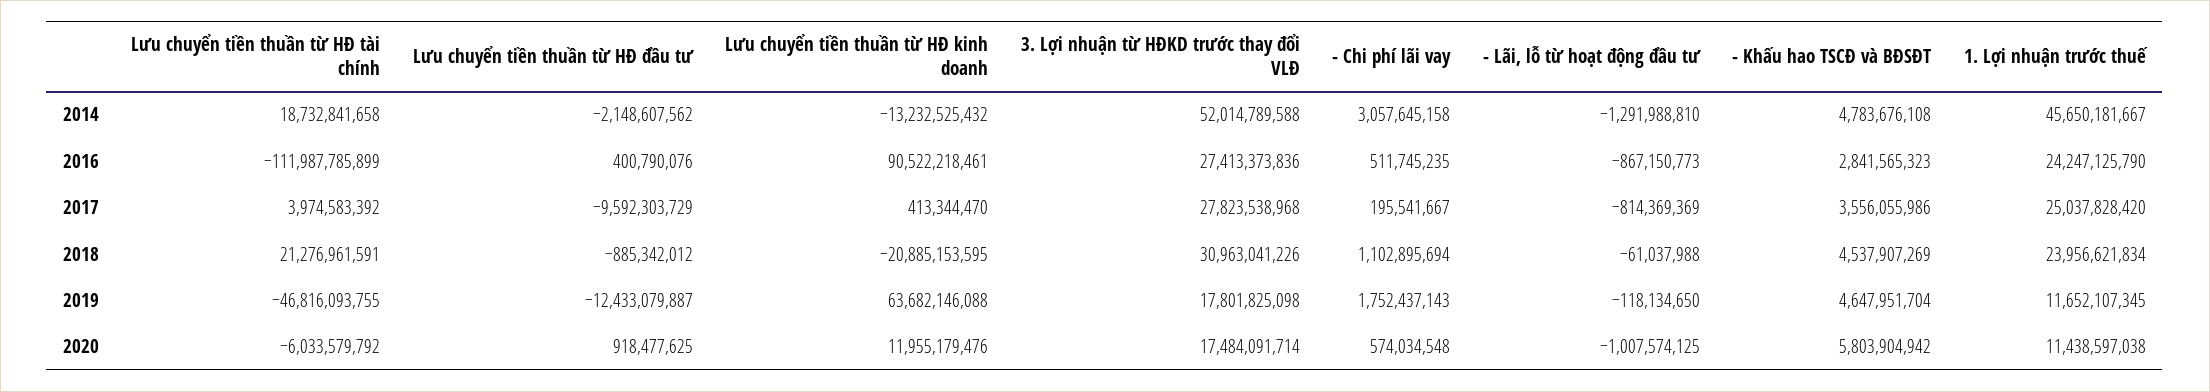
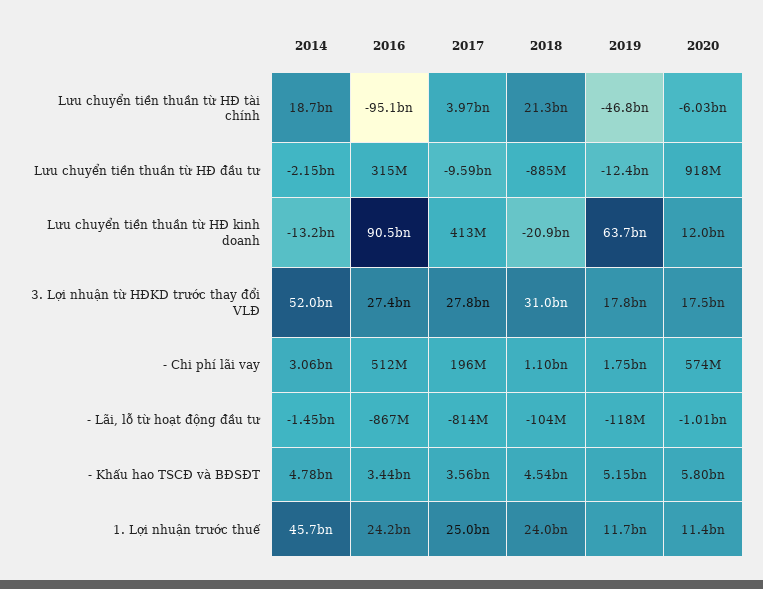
- Lãi, lỗ từ hoạt động đầu tư, 2014: -1291988810 -> -1450000000
Lưu chuyển tiền thuần từ HĐ tài chính, 2016: -111987785899 -> -95100000000
Lưu chuyển tiền thuần từ HĐ đầu tư, 2016: 400790076 -> 315000000
- Khấu hao TSCĐ và BĐSĐT, 2016: 2841565323 -> 3440000000
- Lãi, lỗ từ hoạt động đầu tư, 2018: -61037988 -> -104000000
- Khấu hao TSCĐ và BĐSĐT, 2019: 4647951704 -> 5150000000

